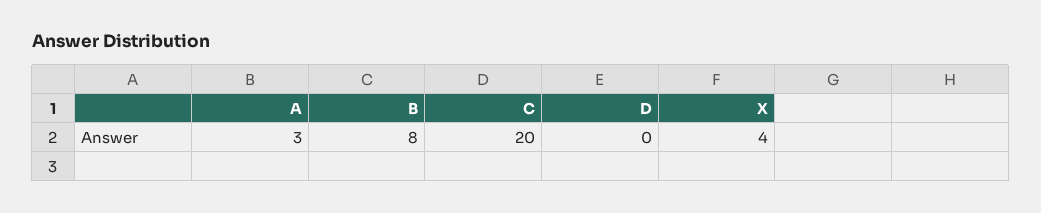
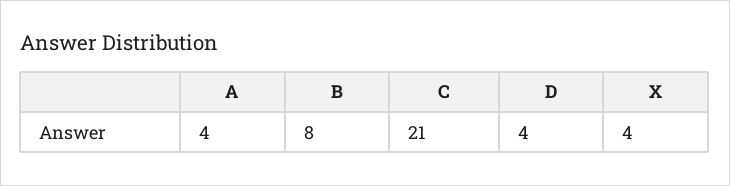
A: 3 -> 4
C: 20 -> 21
D: 0 -> 4

